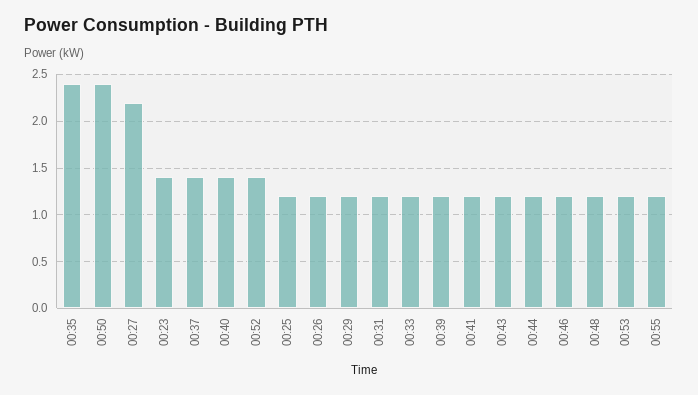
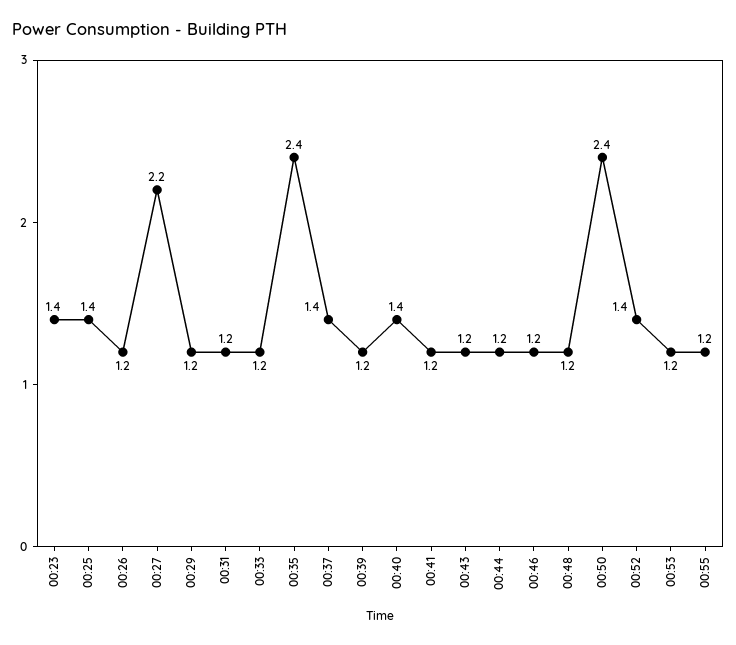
00:25: 1.2 -> 1.4

